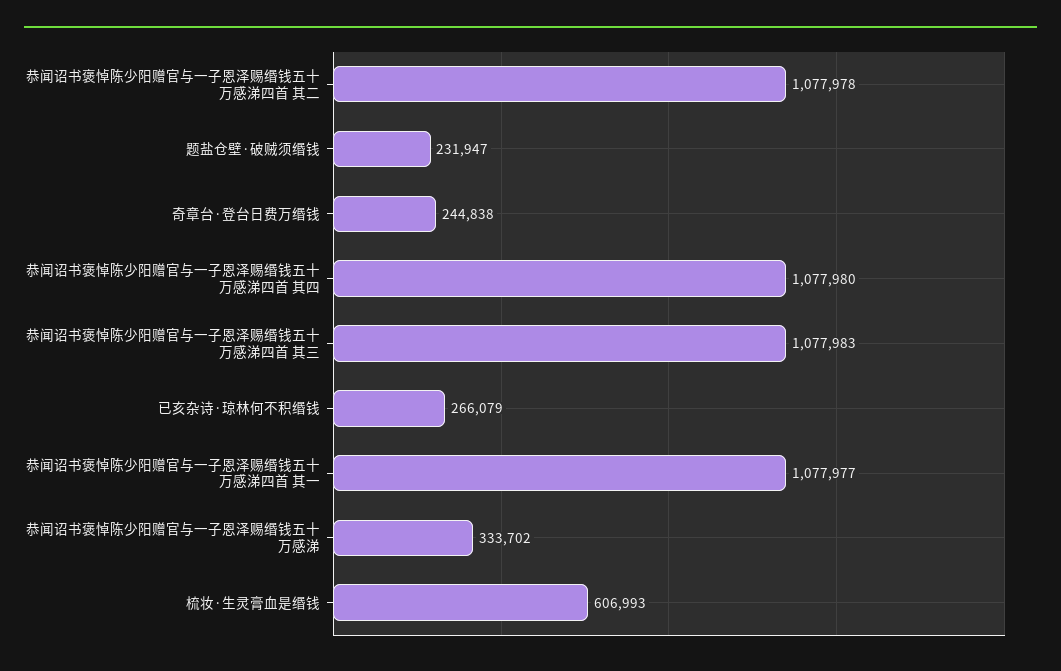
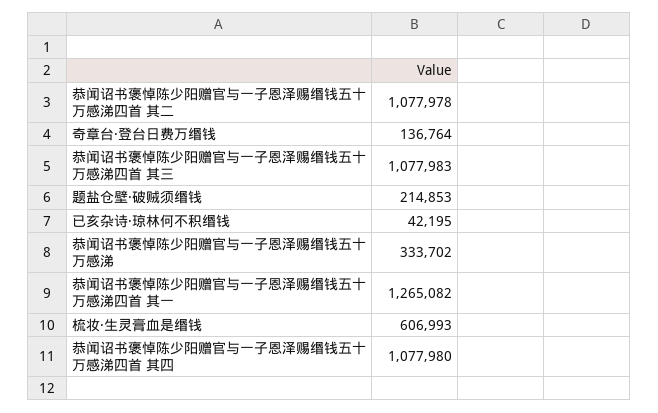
题盐仓壁·破贼须缗钱: 231947 -> 214853
奇章台·登台日费万缗钱: 244838 -> 136764
已亥杂诗·琼林何不积缗钱: 266079 -> 42195
恭闻诏书褒悼陈少阳赠官与一子恩泽赐缗钱五十万感涕四首 其一: 1077977 -> 1265082

